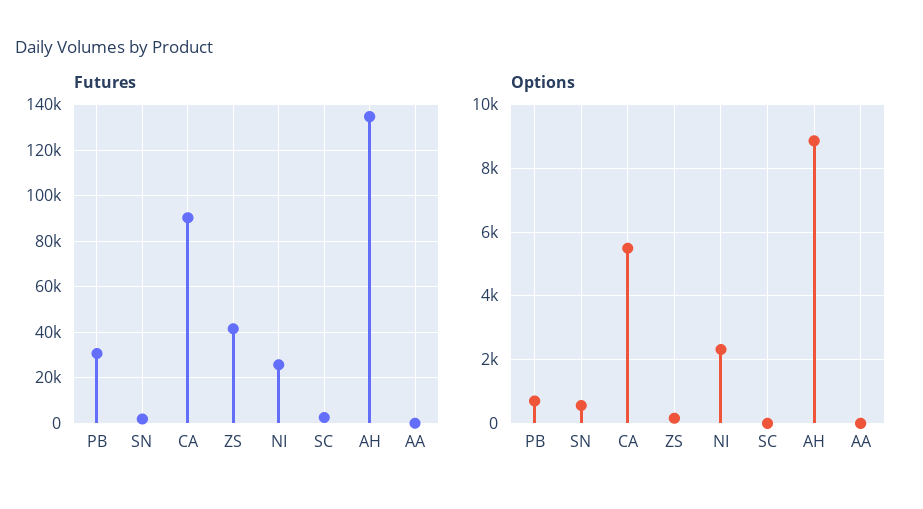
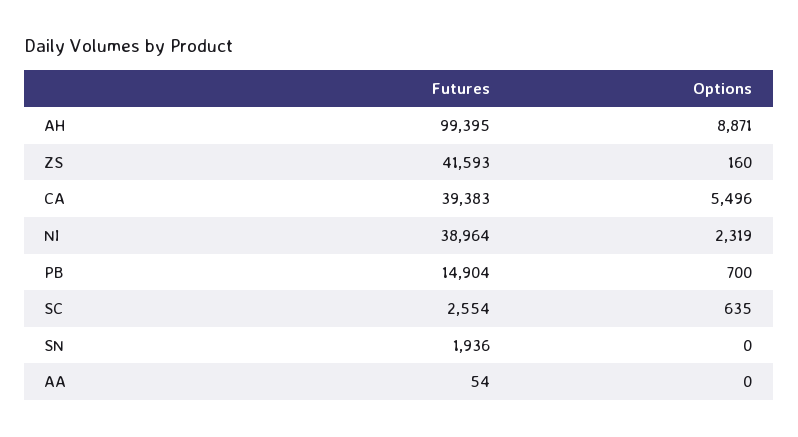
Futures, PB: 30000 -> 14904
Futures, CA: 90000 -> 39383
Futures, NI: 25000 -> 38964
Futures, AH: 135000 -> 99395
Options, SN: 600 -> 0
Options, SC: 0 -> 635

